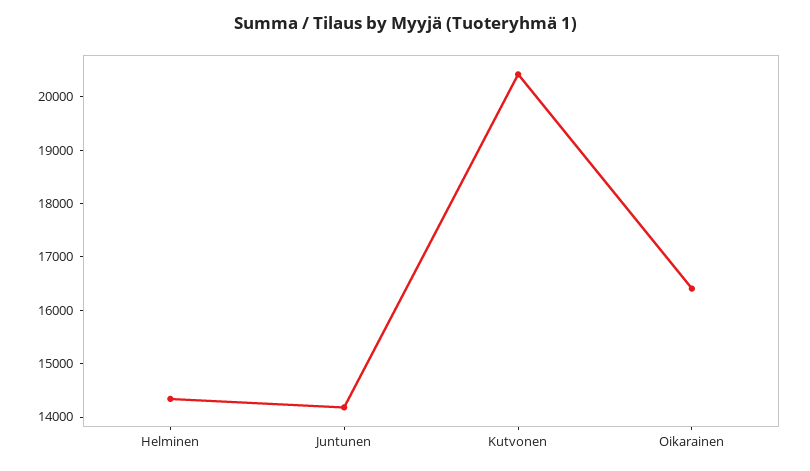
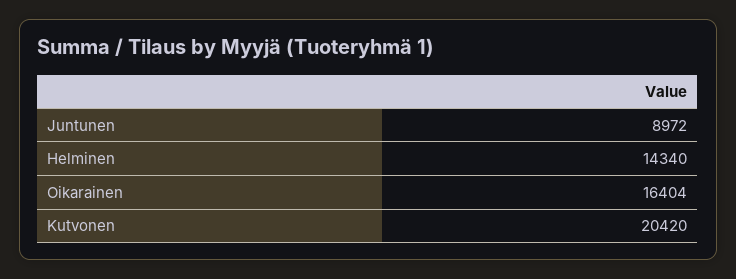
Juntunen: 14200 -> 8972

